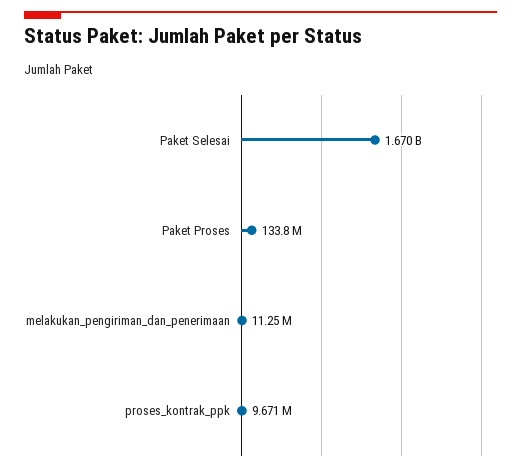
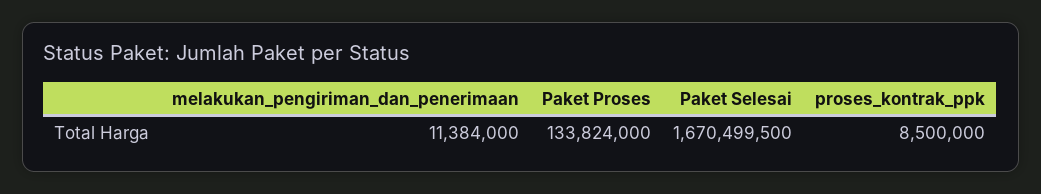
melakukan_pengiriman_dan_penerimaan: 11250000 -> 11384000
proses_kontrak_ppk: 9671000 -> 8500000

